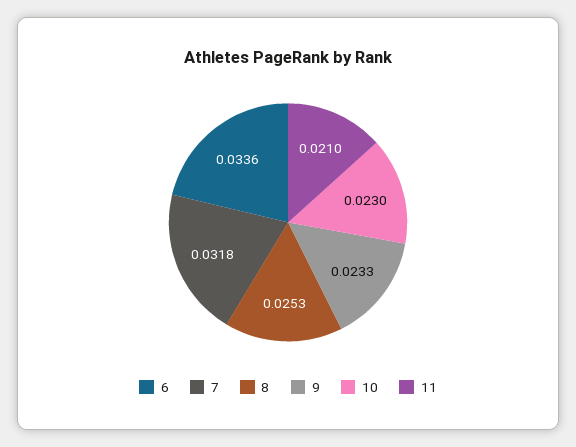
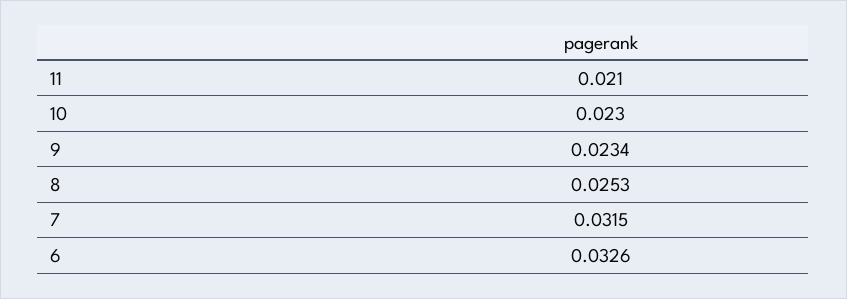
6: 0.0336 -> 0.0326
7: 0.0318 -> 0.0315
9: 0.0233 -> 0.0234

